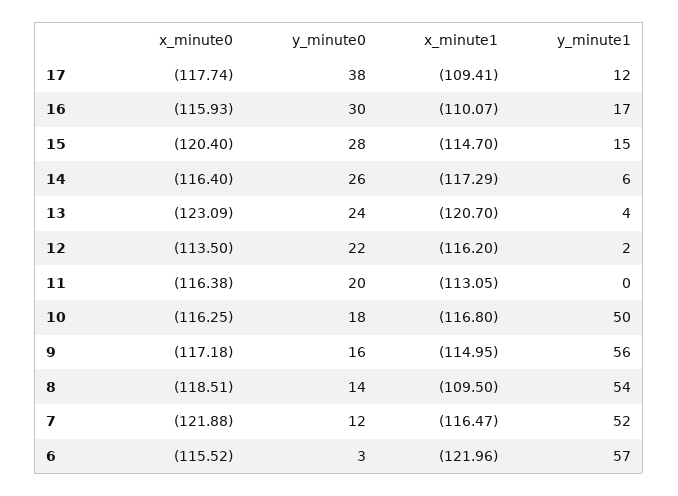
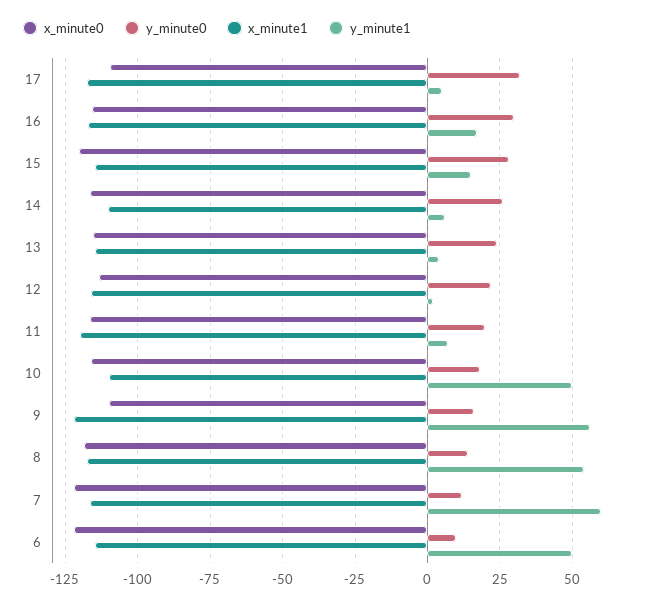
x_minute0, 17: -117.74 -> -110
y_minute0, 17: 38 -> 32.5
x_minute1, 17: -109.41 -> -117.5
y_minute1, 17: 12 -> 5
x_minute1, 16: -110.07 -> -117.5
x_minute1, 14: -117.29 -> -110
x_minute0, 13: -123.09 -> -115
x_minute1, 13: -120.7 -> -115
x_minute1, 11: -113.05 -> -120
y_minute1, 11: 0 -> 7.5
x_minute1, 10: -116.8 -> -110
x_minute0, 9: -117.18 -> -110
x_minute1, 9: -114.95 -> -122.5
x_minute1, 8: -109.5 -> -117.5
y_minute1, 7: 52 -> 60
x_minute0, 6: -115.52 -> -122.5
y_minute0, 6: 3 -> 10
x_minute1, 6: -121.96 -> -115
y_minute1, 6: 57 -> 50

